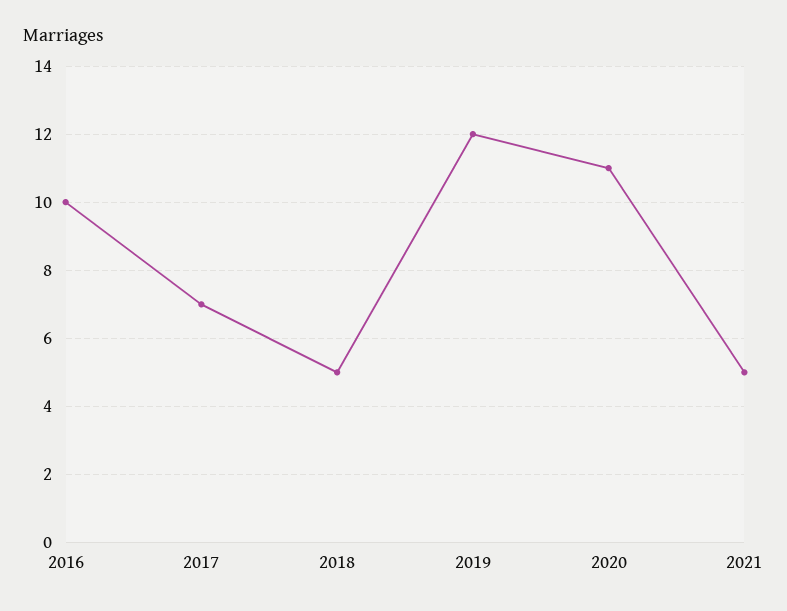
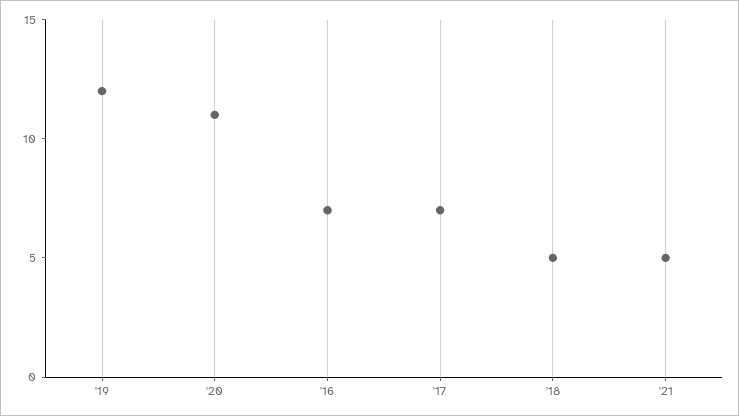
2016: 10 -> 7

